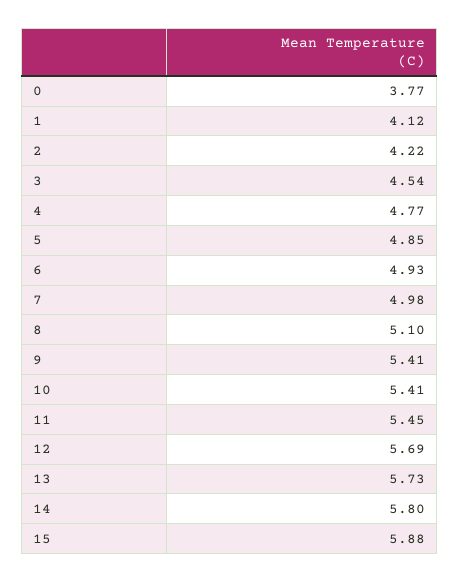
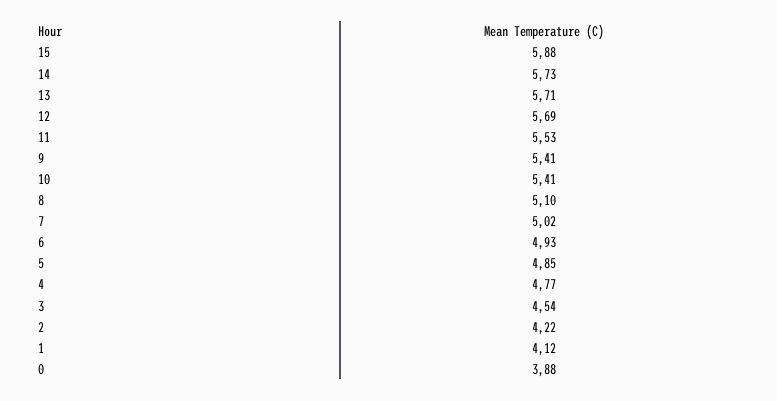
0: 3.77 -> 3.88
7: 4.98 -> 5.02
11: 5.45 -> 5.53
13: 5.73 -> 5.71
14: 5.8 -> 5.73

